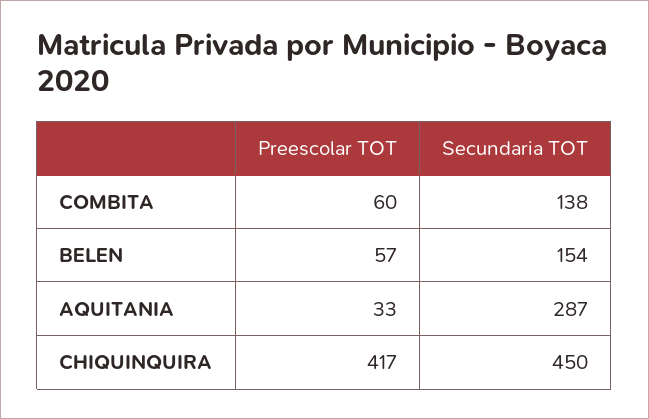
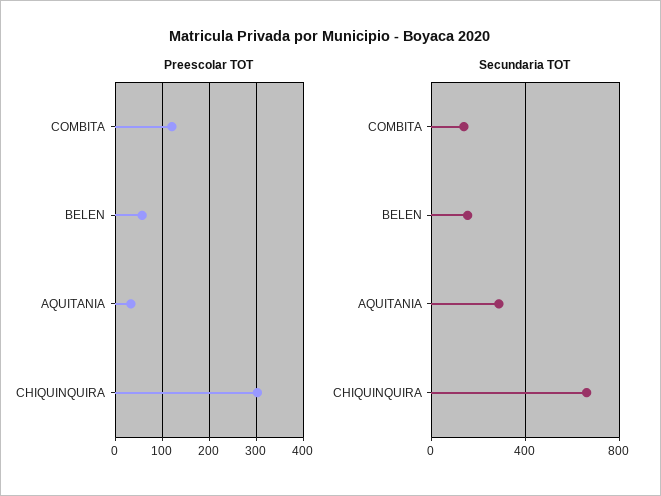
Preescolar TOT, COMBITA: 60 -> 120
Preescolar TOT, CHIQUINQUIRA: 417 -> 300
Secundaria TOT, CHIQUINQUIRA: 450 -> 650

